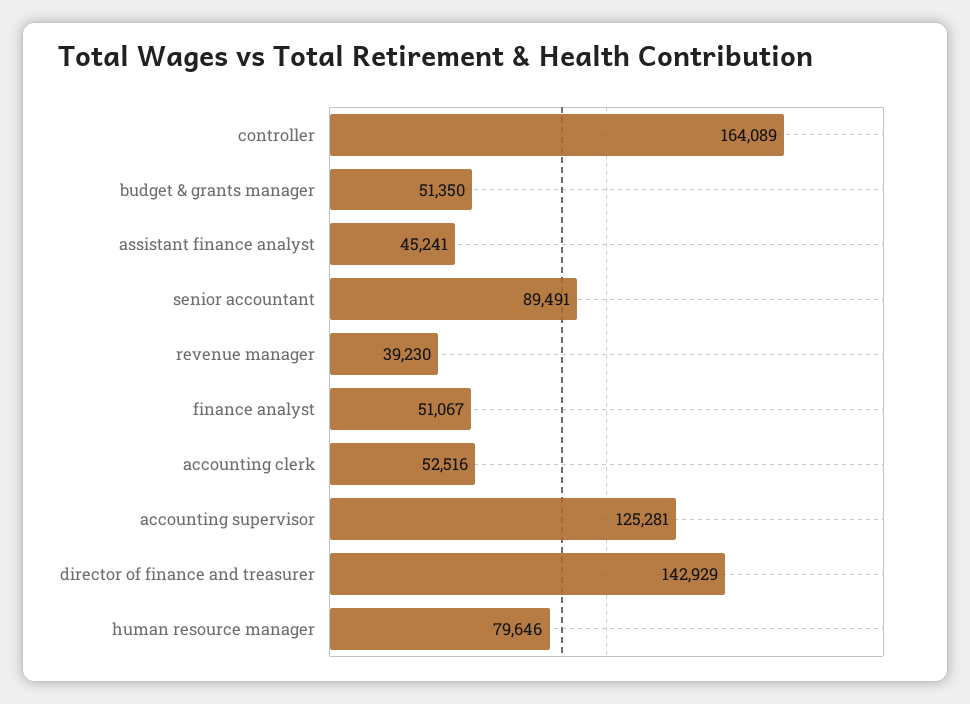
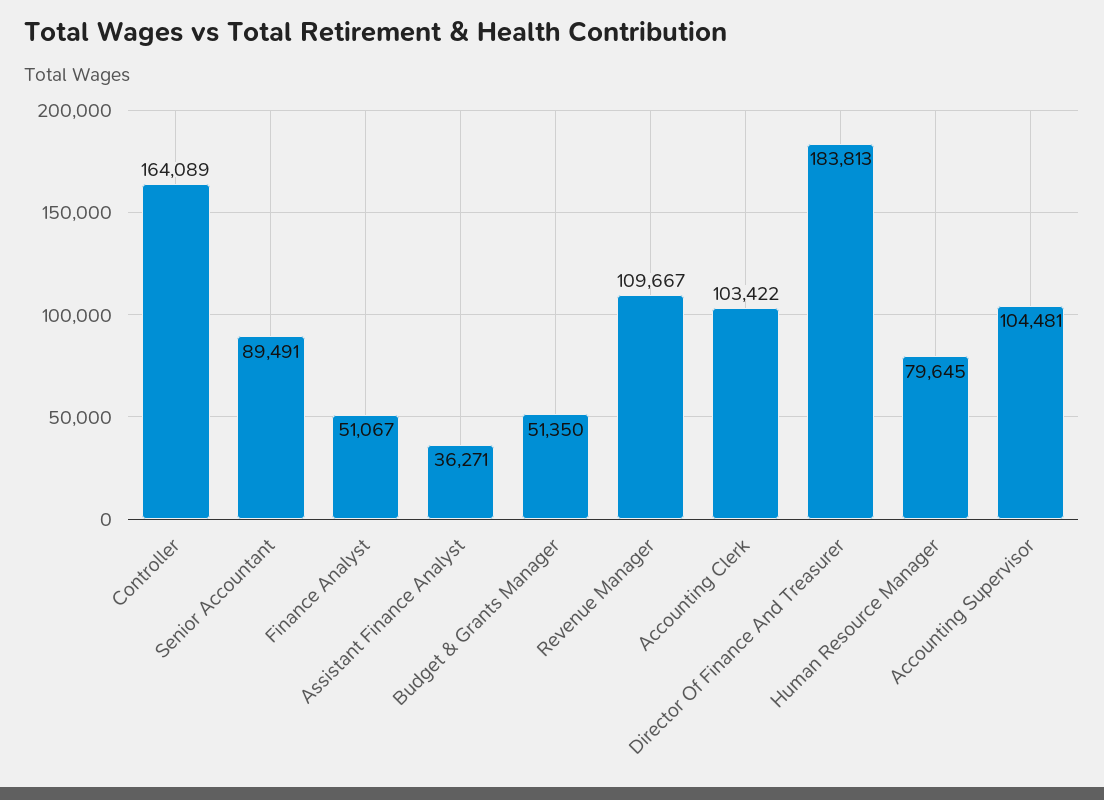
assistant finance analyst: 45241 -> 36271
revenue manager: 39230 -> 109667
accounting clerk: 52516 -> 103422
accounting supervisor: 125281 -> 104481
director of finance and treasurer: 142929 -> 183813
human resource manager: 79646 -> 79645

